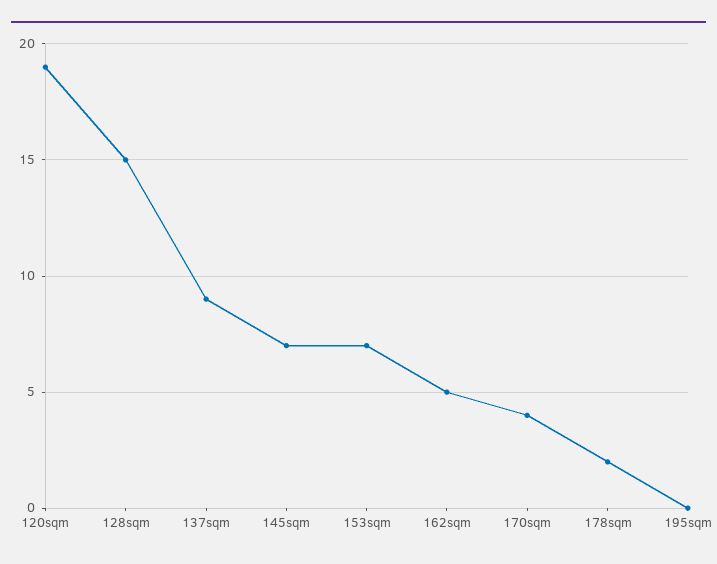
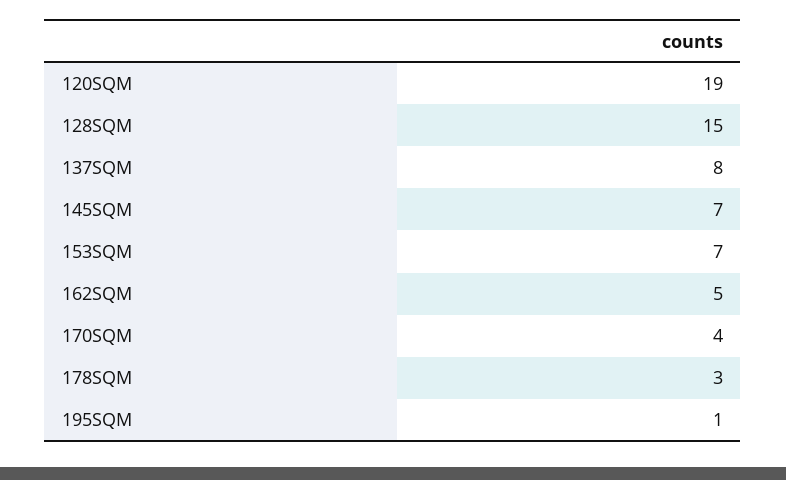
137sqm: 9 -> 8
178sqm: 2 -> 3
195sqm: 0 -> 1

